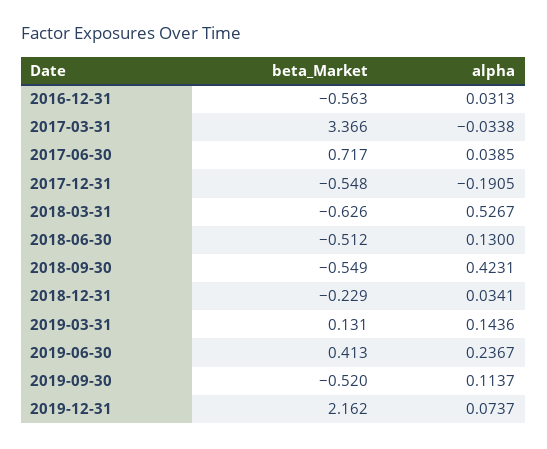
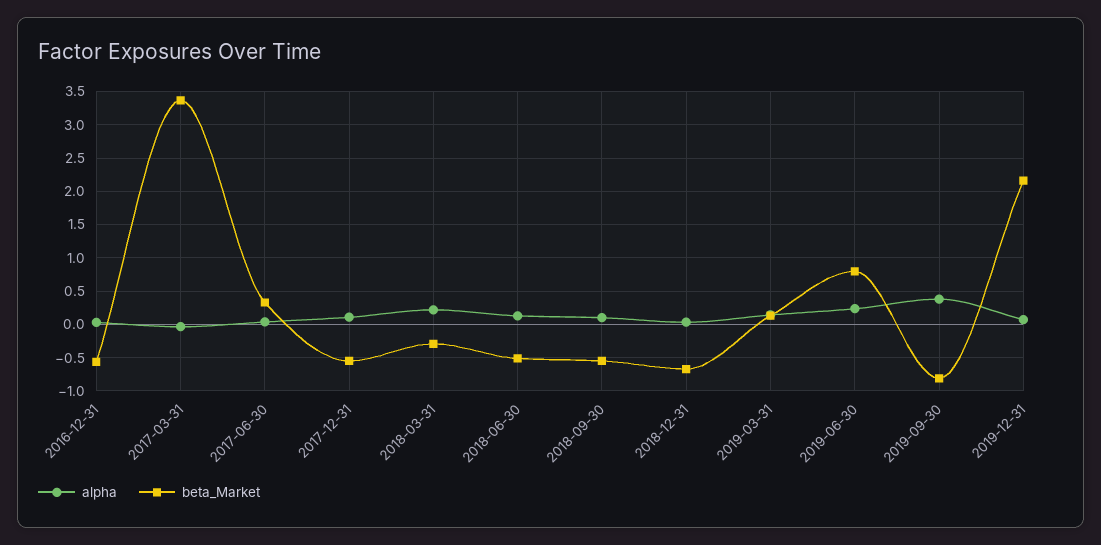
beta_Market, 2017-06-30: 0.717 -> 0.3
alpha, 2017-12-31: -0.1905 -> 0.1
beta_Market, 2018-03-31: -0.626 -> -0.3
alpha, 2018-03-31: 0.5267 -> 0.2
alpha, 2018-09-30: 0.4231 -> 0.1
beta_Market, 2018-12-31: -0.229 -> -0.7
beta_Market, 2019-06-30: 0.413 -> 0.8
beta_Market, 2019-09-30: -0.52 -> -0.8
alpha, 2019-09-30: 0.1137 -> 0.4

